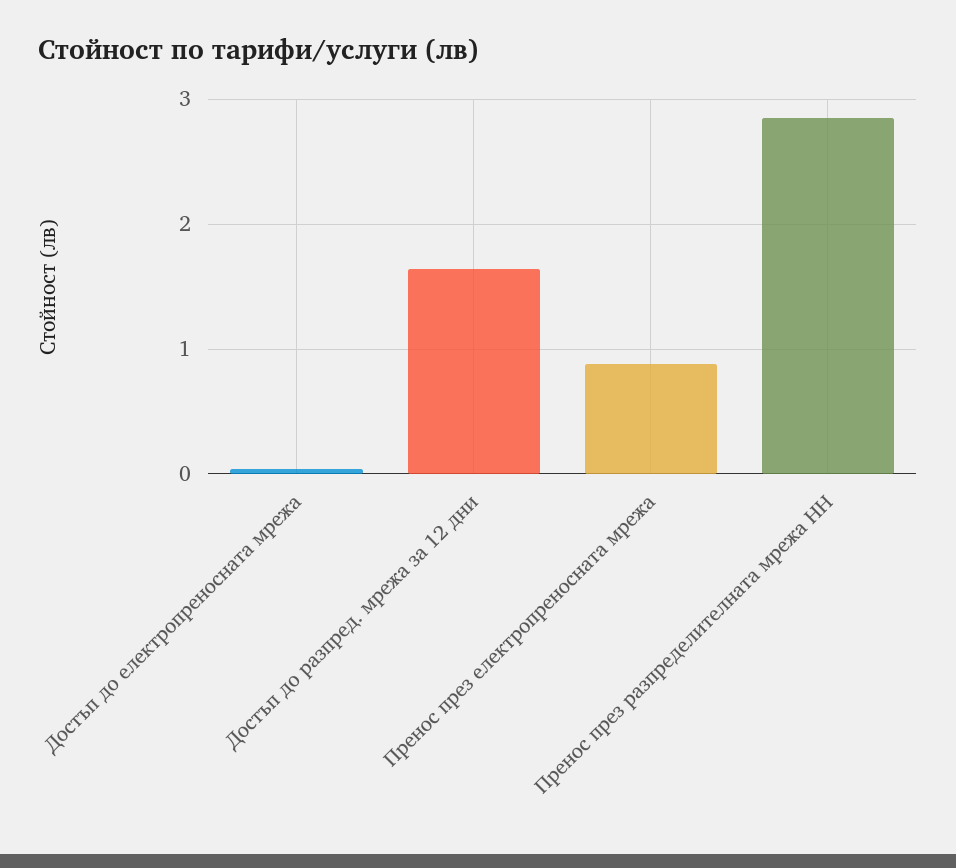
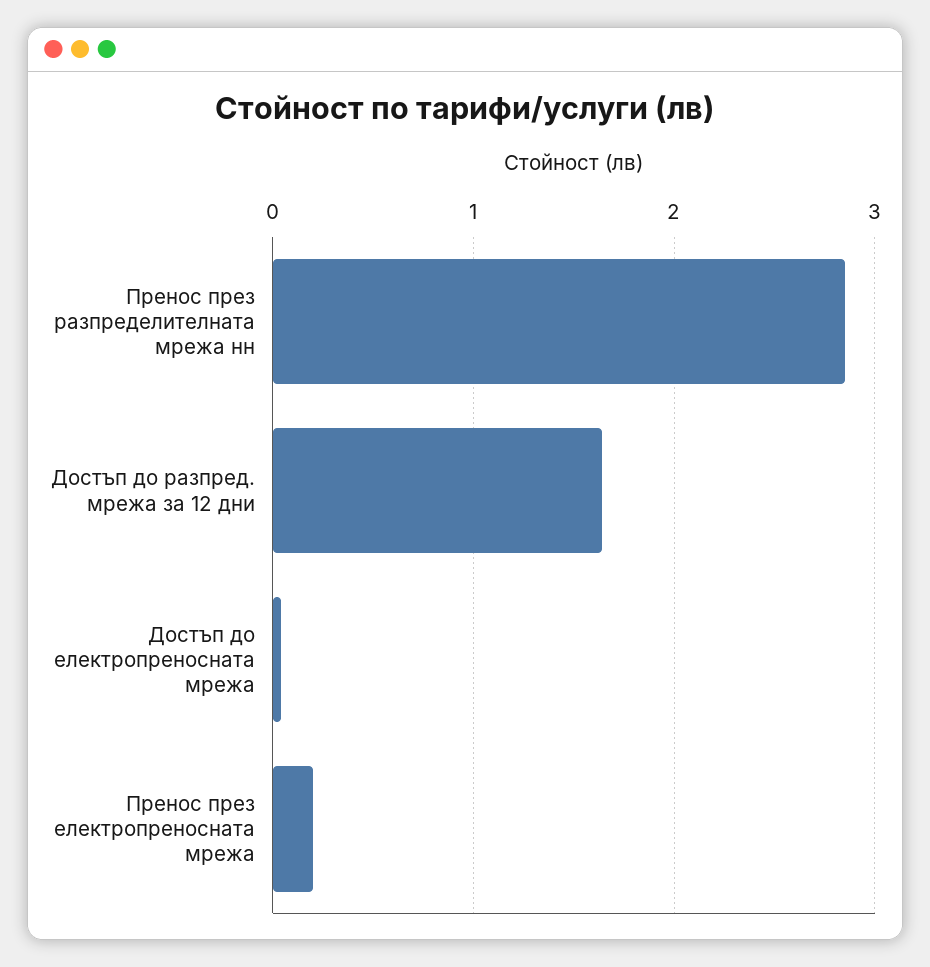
Пренос през електропреносната мрежа: 0.9 -> 0.2

